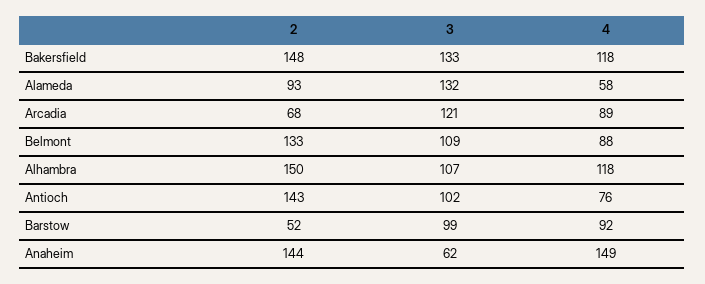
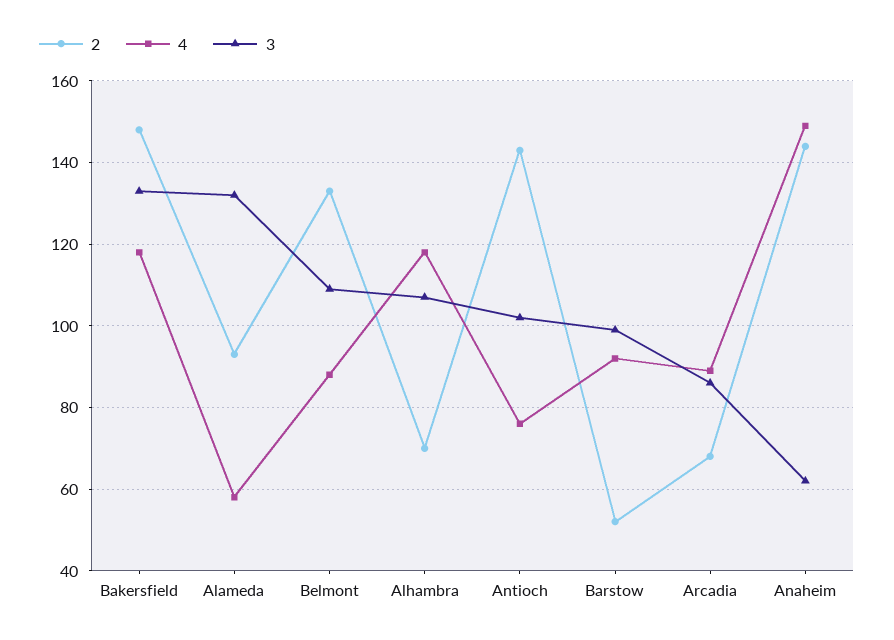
3, Arcadia: 121 -> 85
2, Alhambra: 150 -> 70

